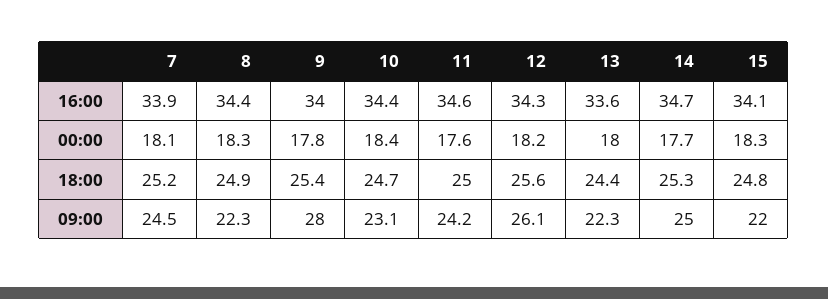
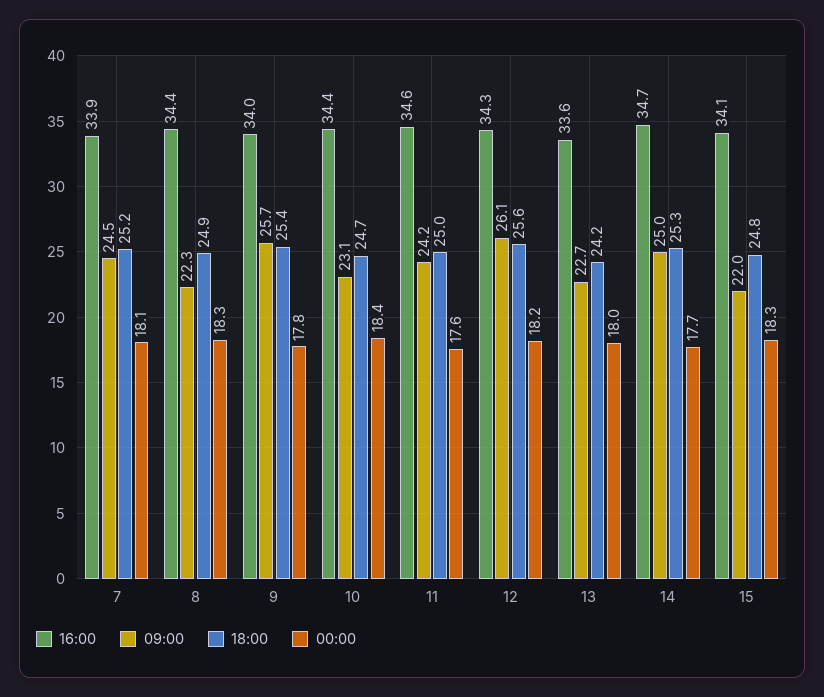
18:00, 13: 24.4 -> 24.2
09:00, 9: 28 -> 25.7
09:00, 13: 22.3 -> 22.7

